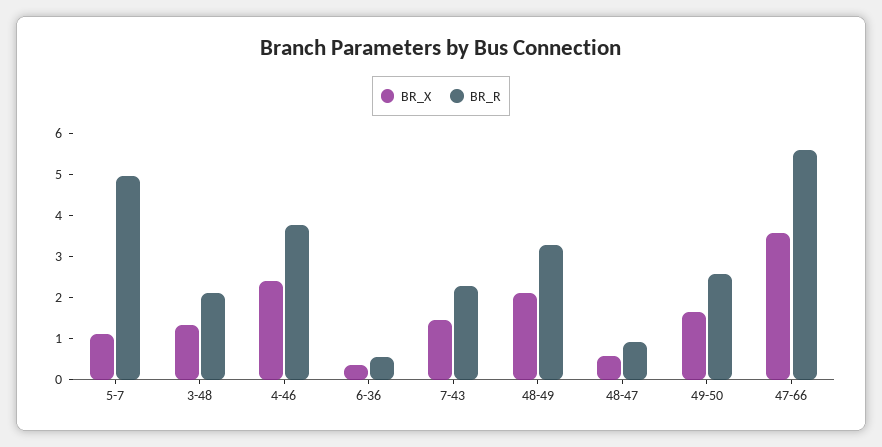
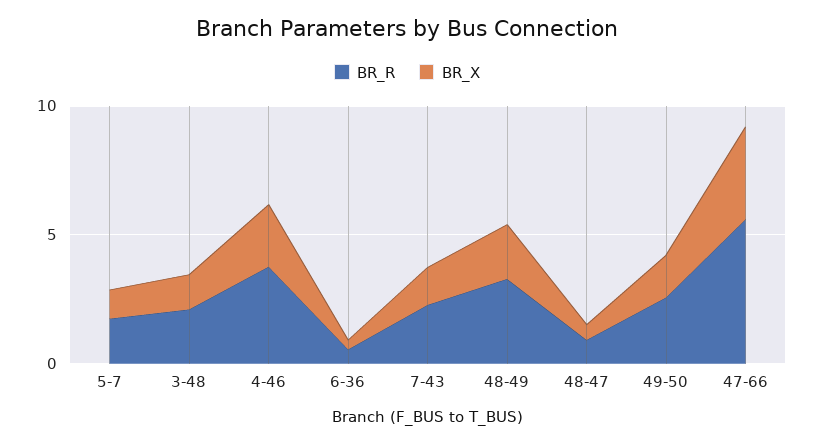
BR_R, 5-7: 5 -> 2

